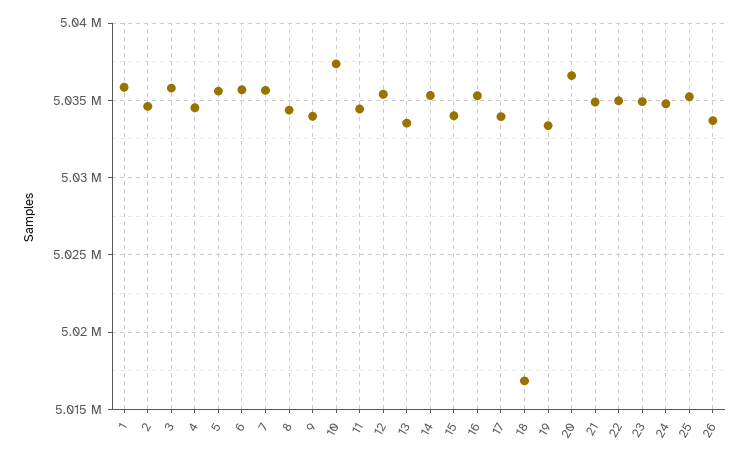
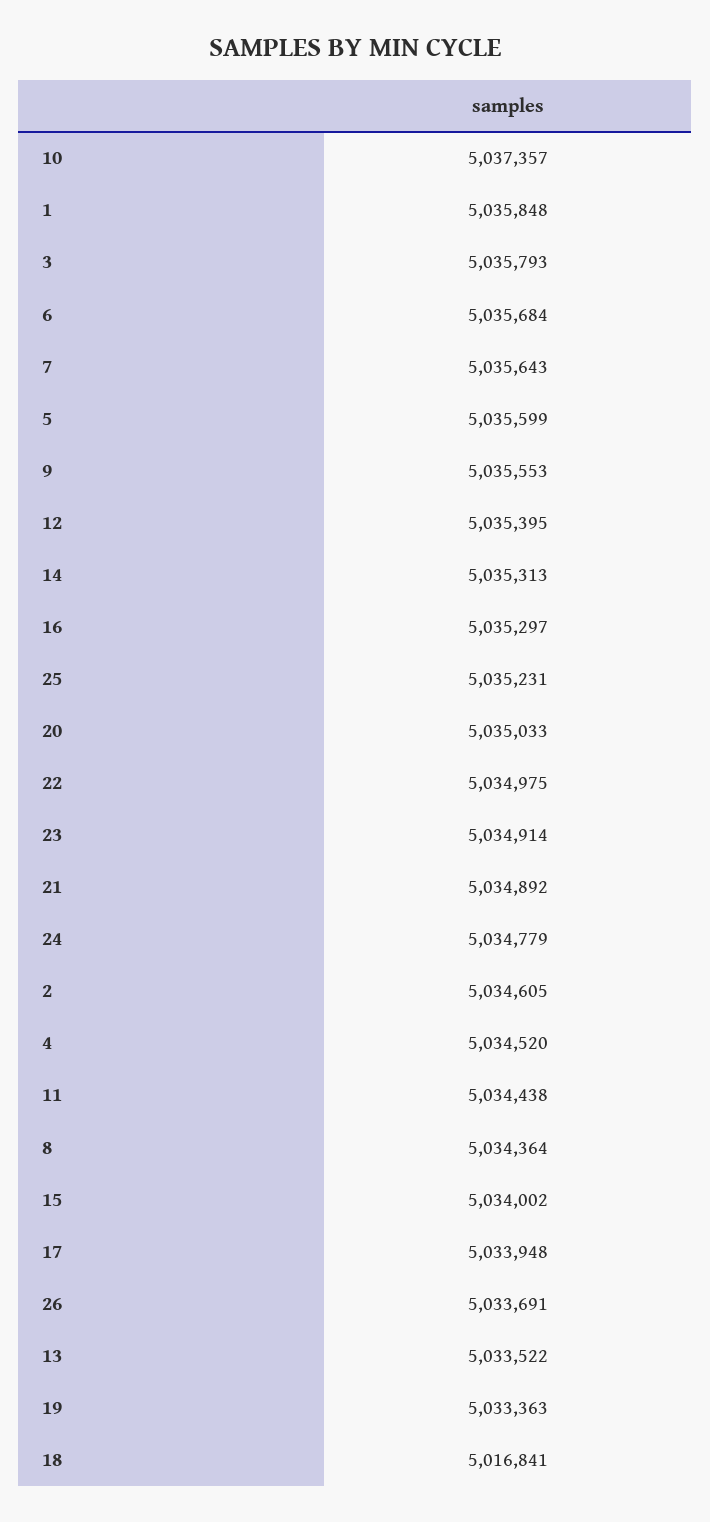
9: 5034000 -> 5035553
20: 5036500 -> 5035033

